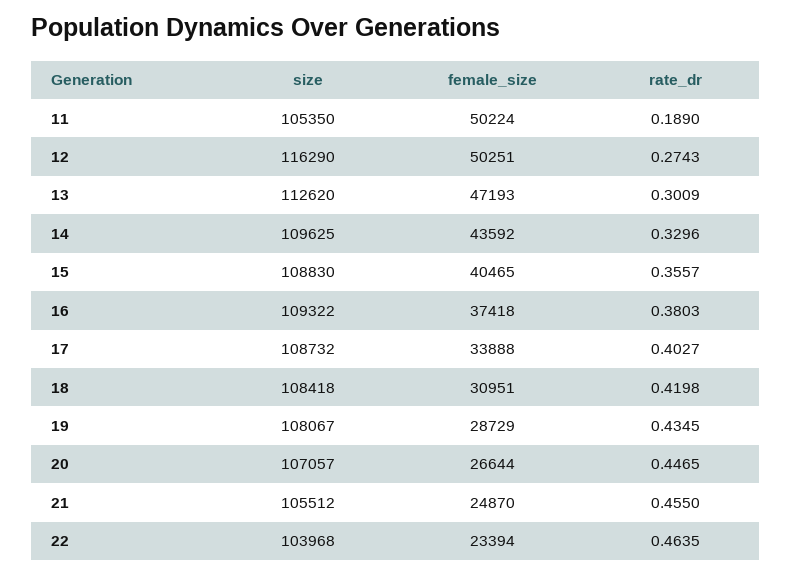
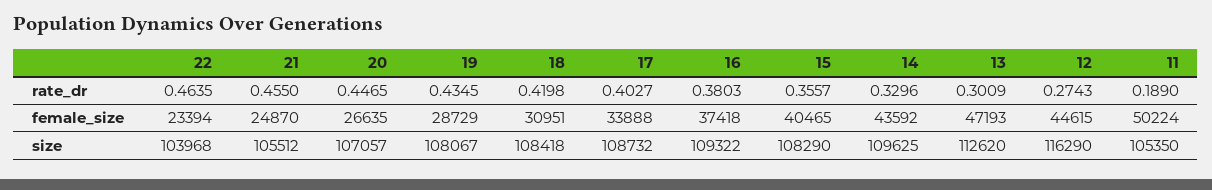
female_size, 12: 50251 -> 44615
size, 15: 108830 -> 108290
female_size, 20: 26644 -> 26635

